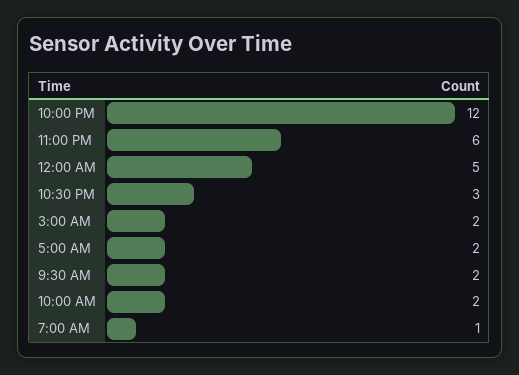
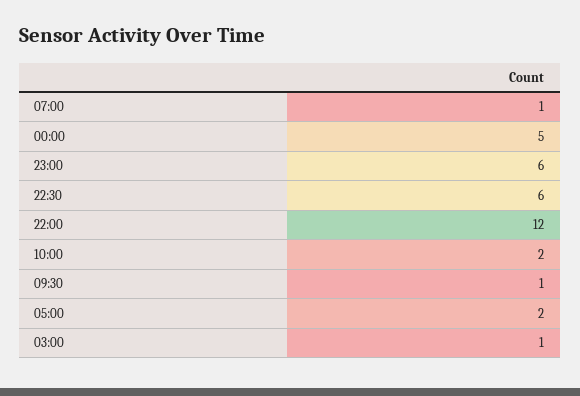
10:30 PM: 3 -> 6
3:00 AM: 2 -> 1
9:30 AM: 2 -> 1

